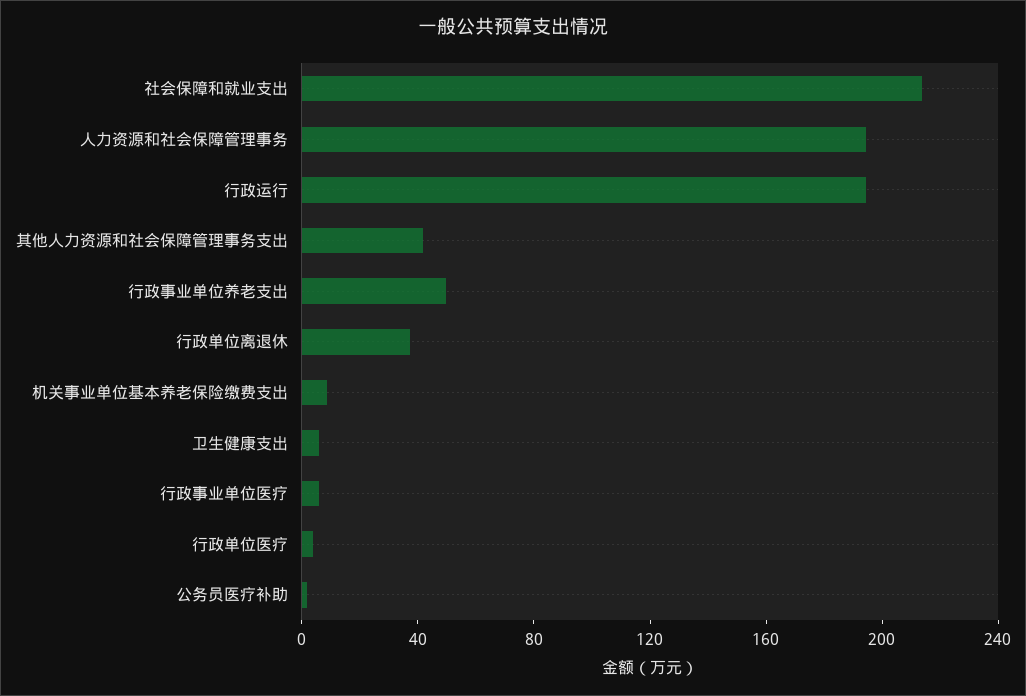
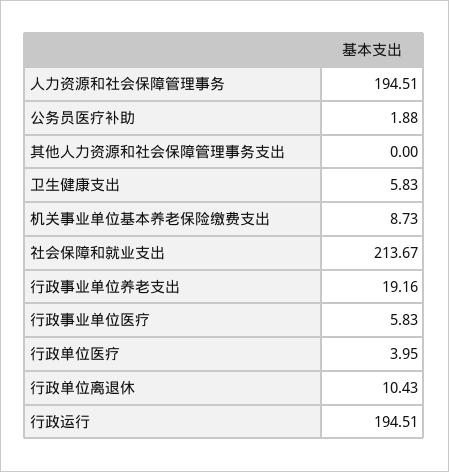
其他人力资源和社会保障管理事务支出: 40 -> 0
行政事业单位养老支出: 50 -> 19.16
行政单位离退休: 40 -> 10.43

